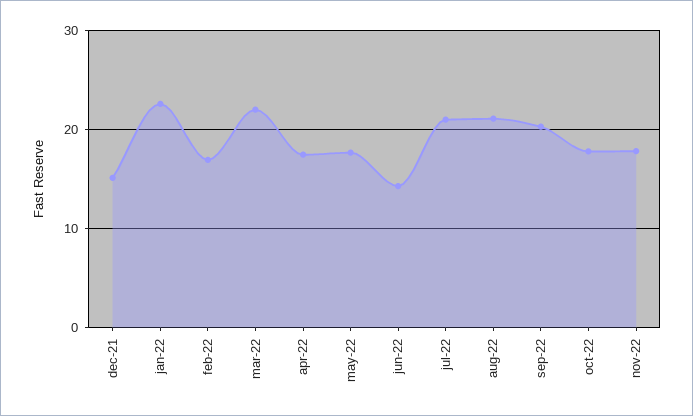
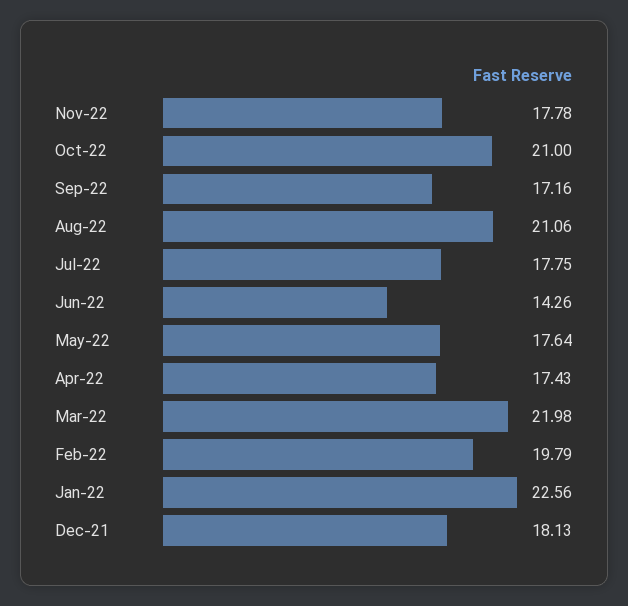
dec-21: 15 -> 18.13
feb-22: 17 -> 19.79
jul-22: 21 -> 17.75
sep-22: 20 -> 17.16
oct-22: 18 -> 21

